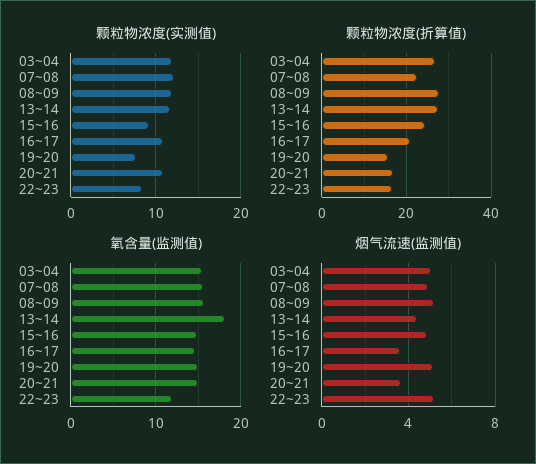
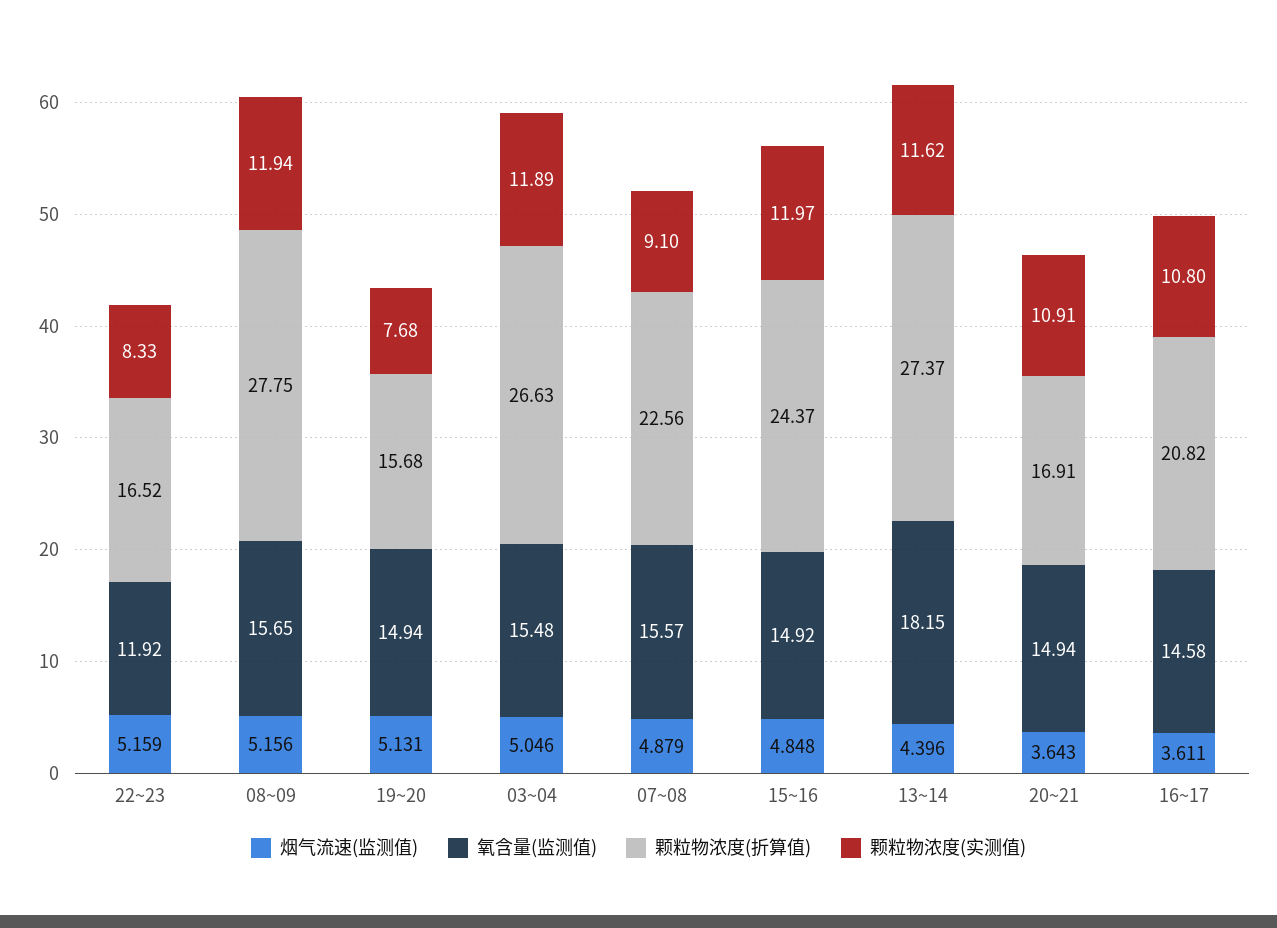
颗粒物浓度(实测值), 07~08: 12 -> 9.1
颗粒物浓度(实测值), 15~16: 9 -> 11.97

